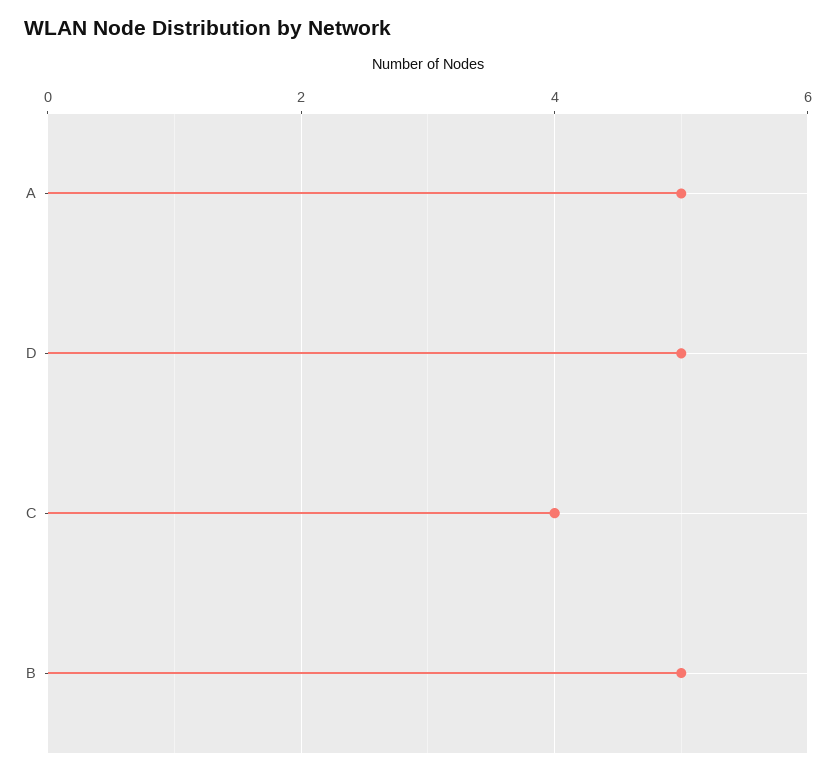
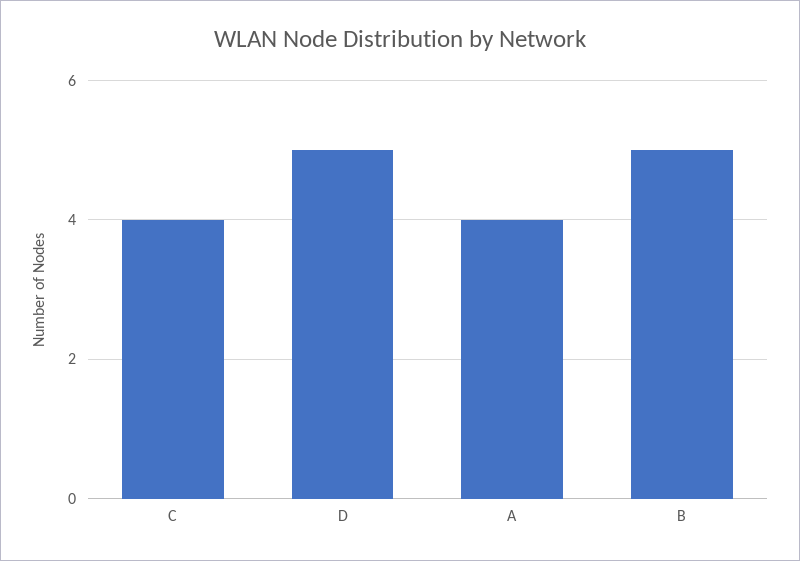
A: 5 -> 4

